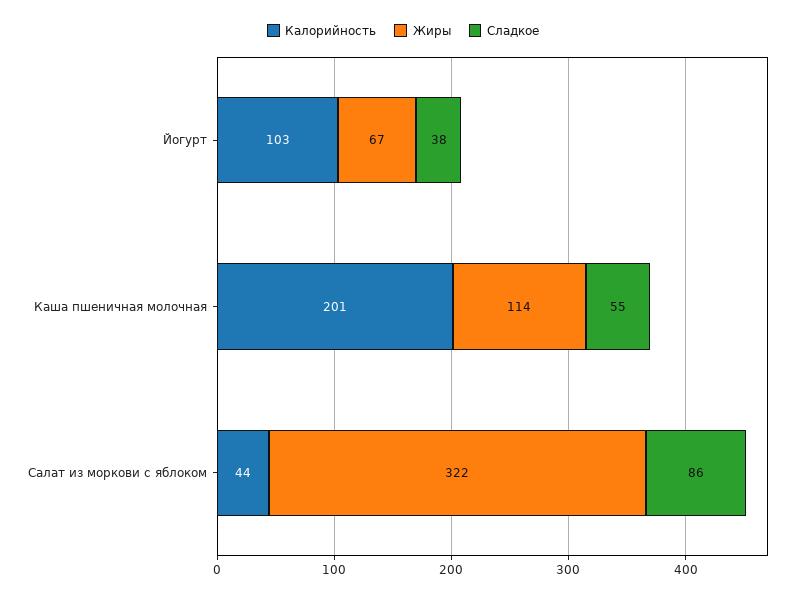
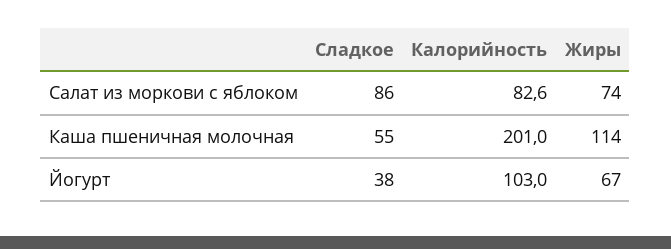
Калорийность, Салат из моркови с яблоком: 44 -> 82.6
Жиры, Салат из моркови с яблоком: 322 -> 74

